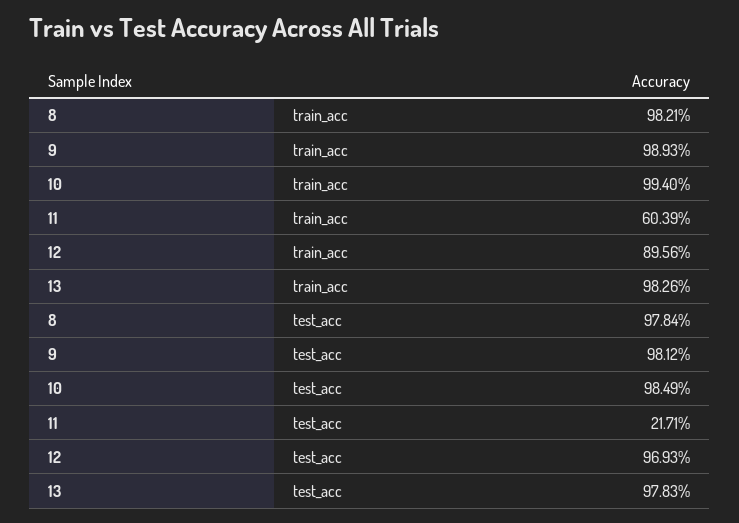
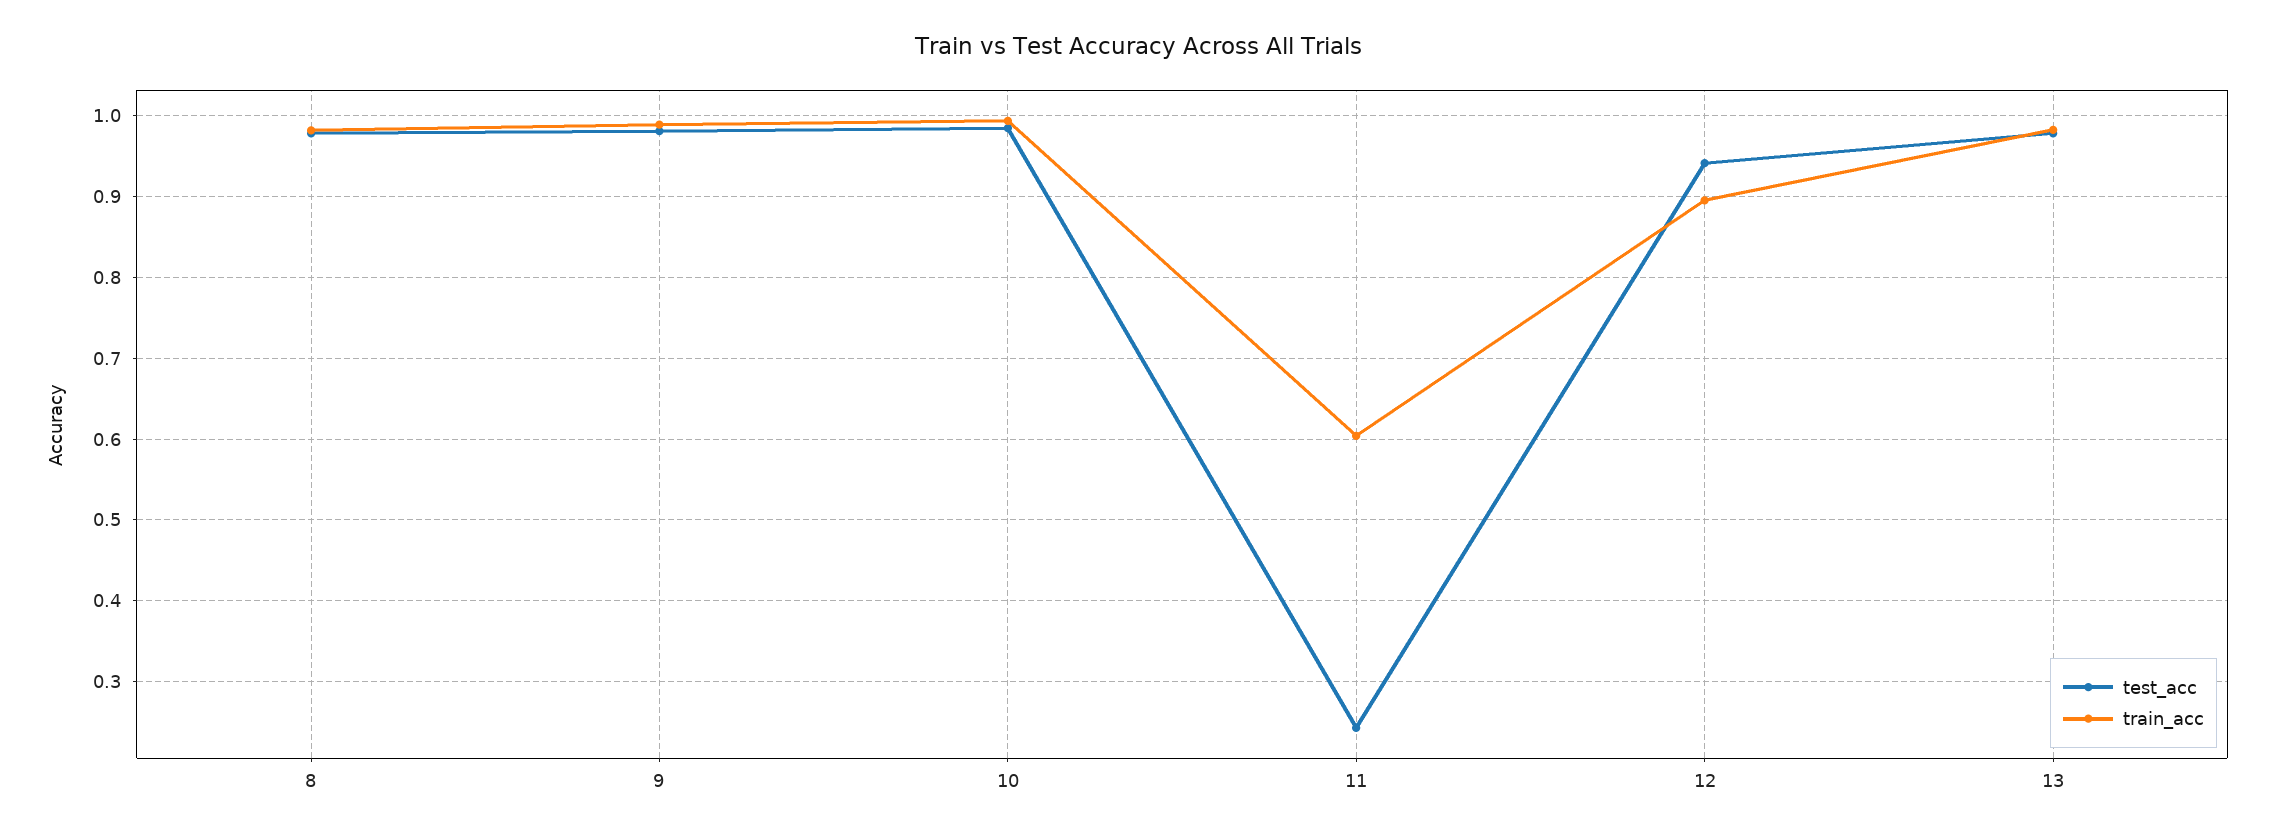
test_acc, 11: 0.2171 -> 0.24
test_acc, 12: 0.9693 -> 0.94

